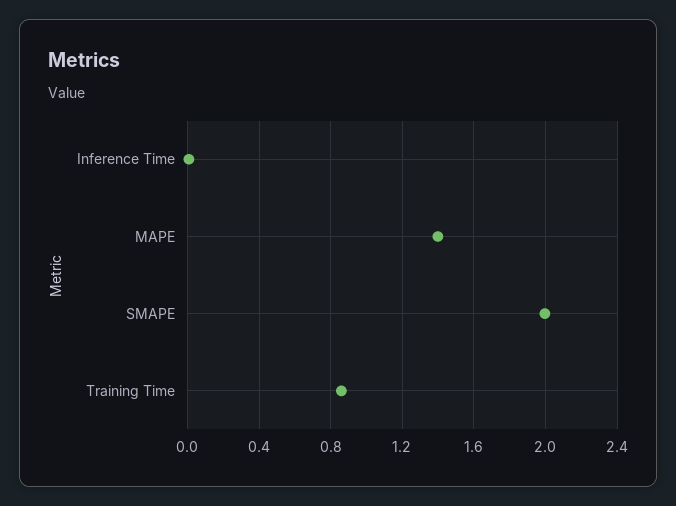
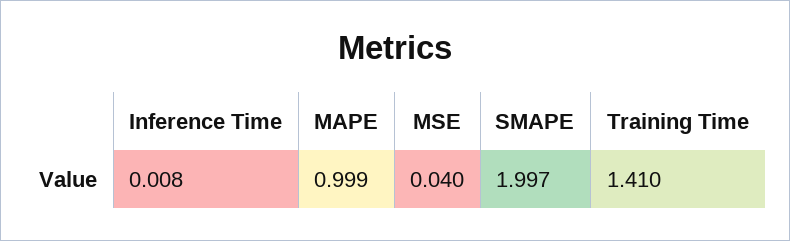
MAPE: 1.4 -> 0.999
Training Time: 0.85 -> 1.41
MSE: none -> 0.04

